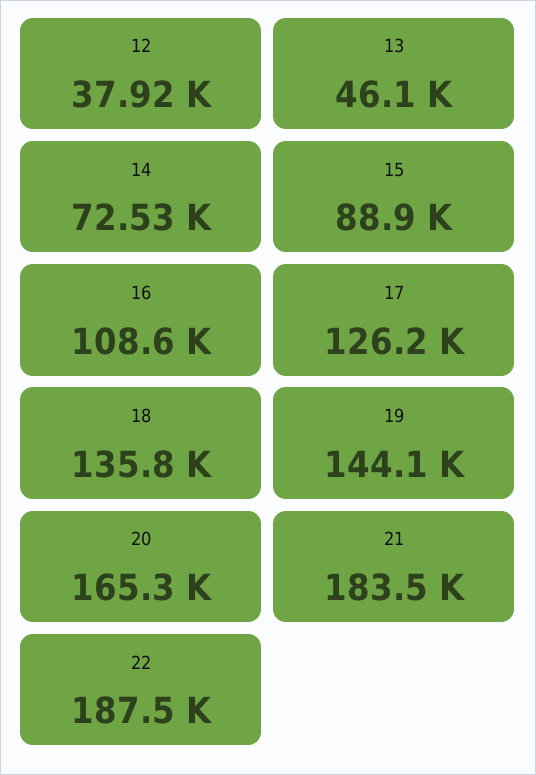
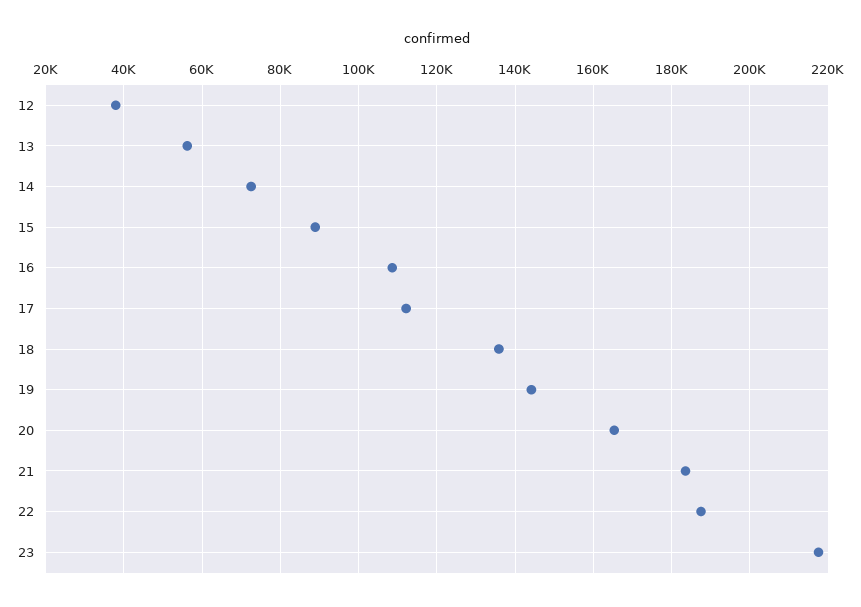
13: 46100 -> 56000
17: 126200 -> 112000
23: none -> 218000

